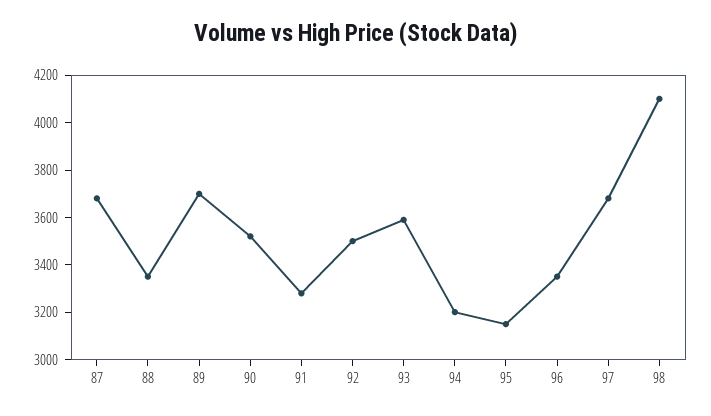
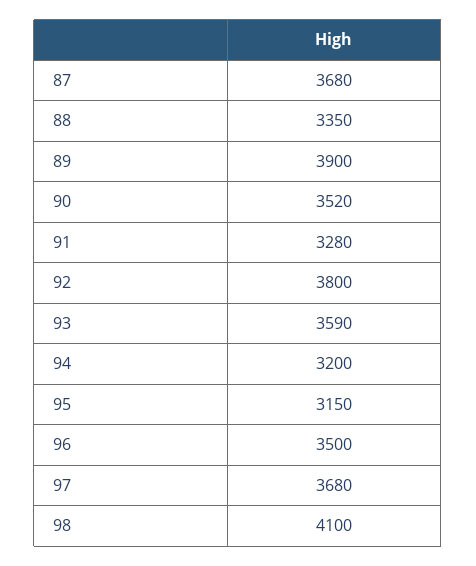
89: 3700 -> 3900
92: 3500 -> 3800
96: 3350 -> 3500

